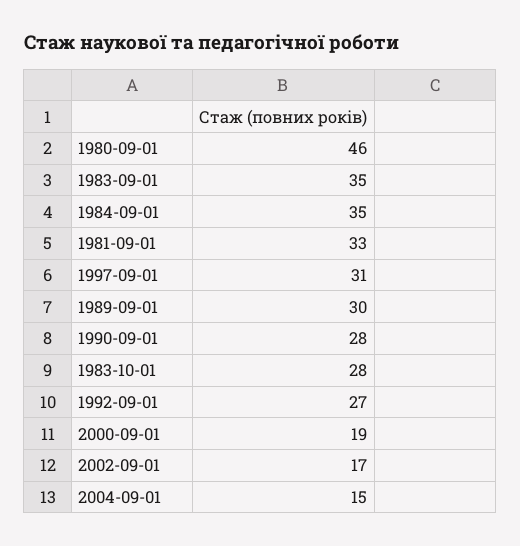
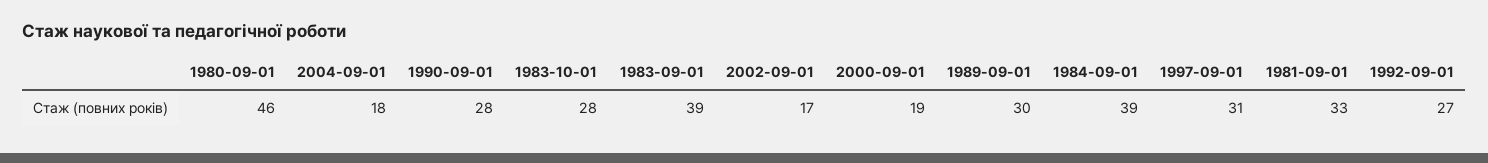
1983-09-01: 35 -> 39
1984-09-01: 35 -> 39
2004-09-01: 15 -> 18

